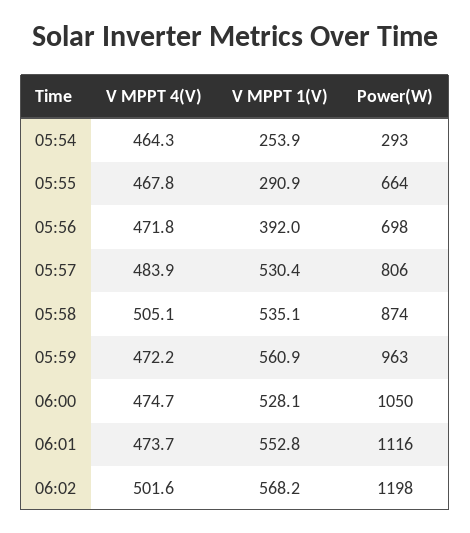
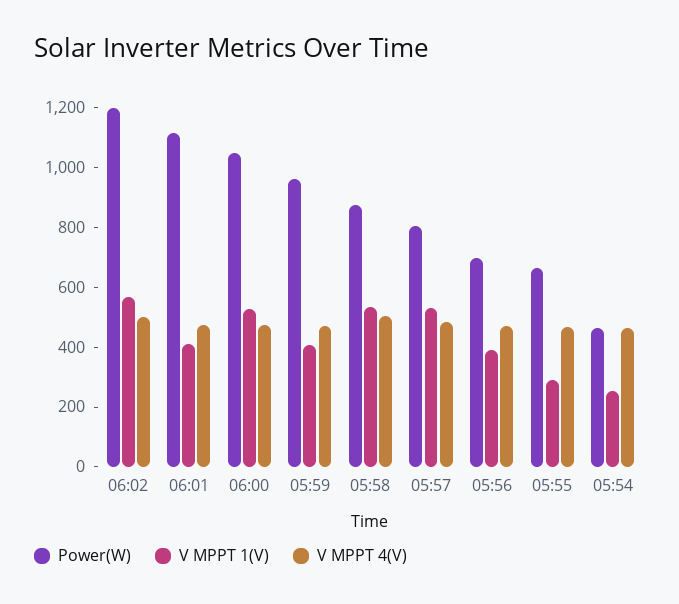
Power(W), 05:54: 293 -> 450
V MPPT 1(V), 05:59: 560.9 -> 400
V MPPT 1(V), 06:01: 552.8 -> 400

